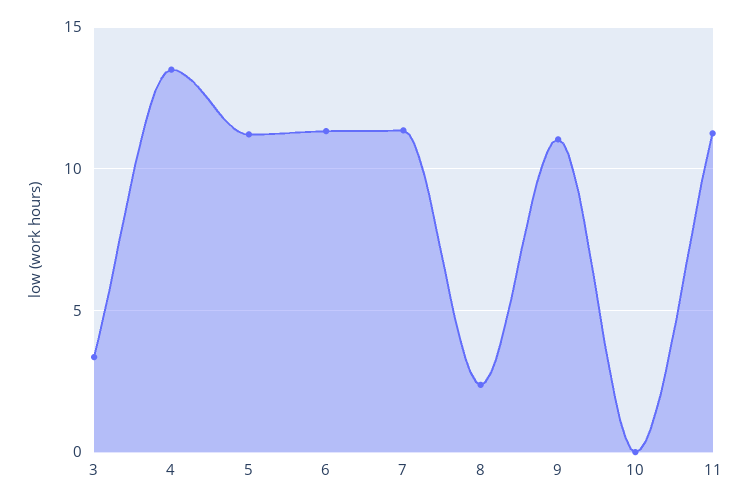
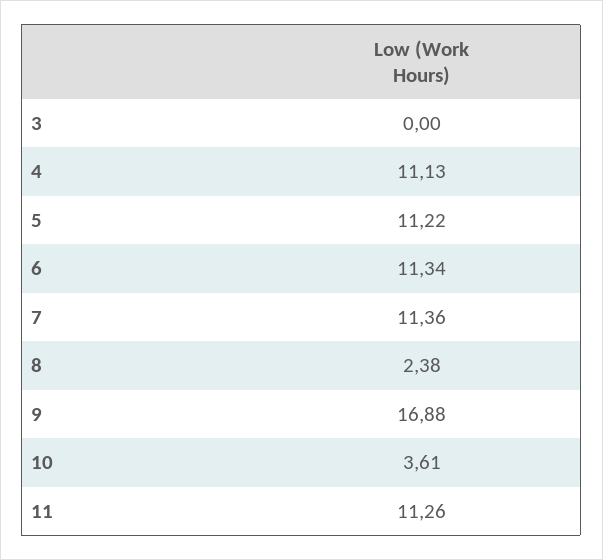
3: 3.5 -> 0
4: 13.5 -> 11.13
9: 11 -> 16.88
10: 0 -> 3.61

